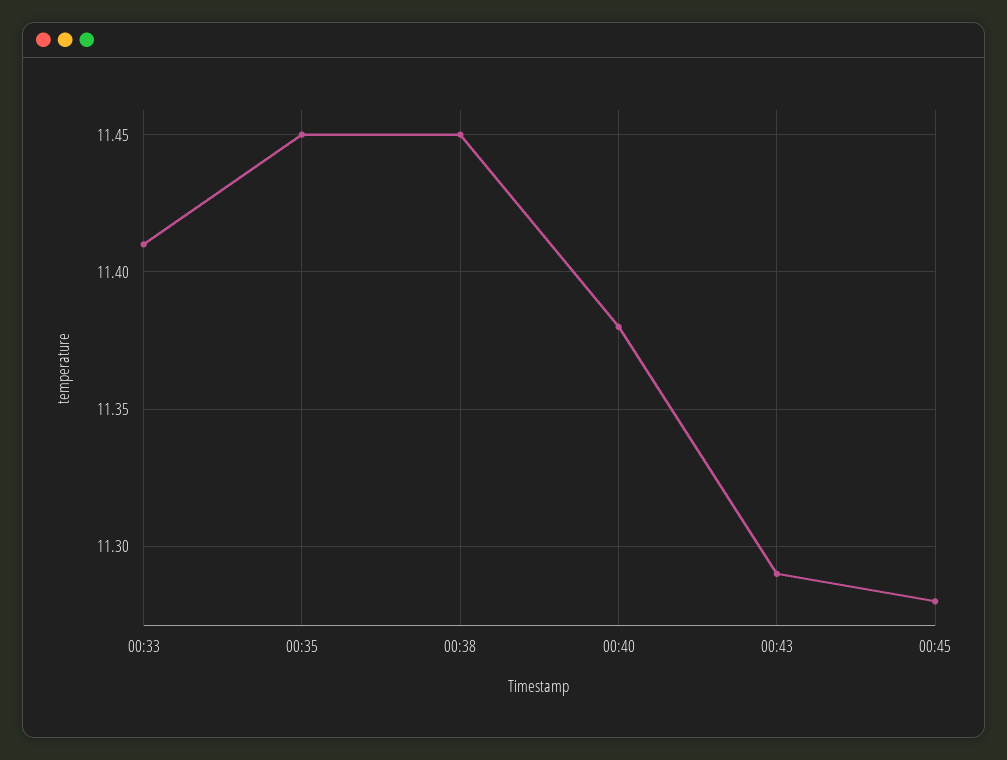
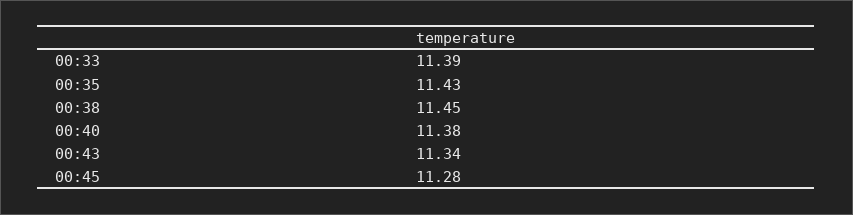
00:33: 11.41 -> 11.39
00:35: 11.45 -> 11.43
00:43: 11.29 -> 11.34

